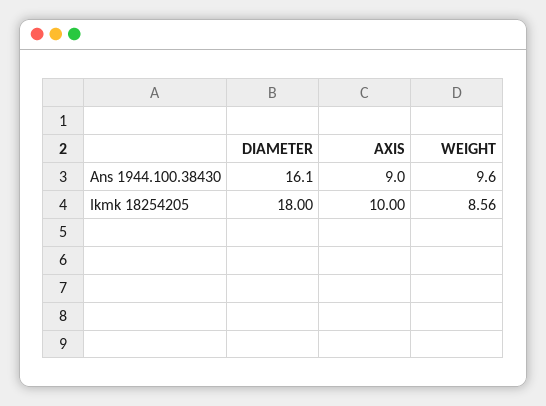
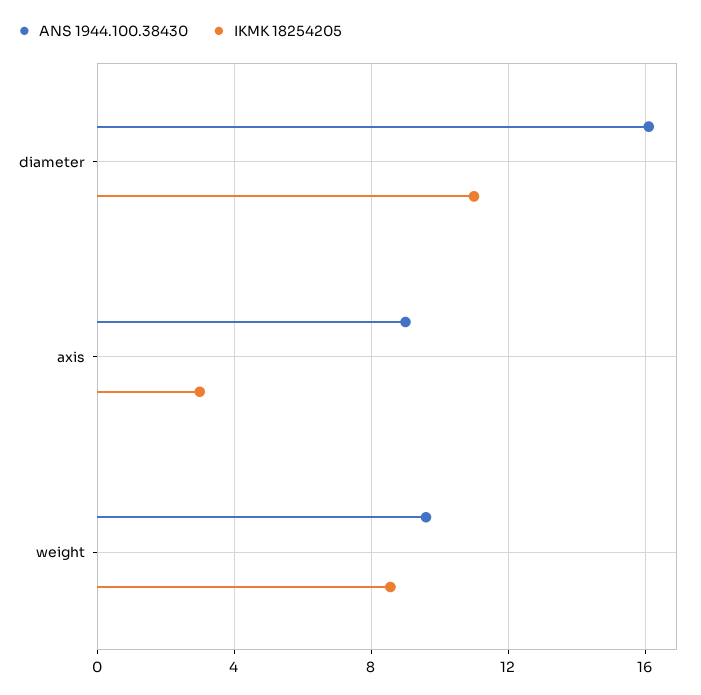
Ikmk 18254205, DIAMETER: 18 -> 11
Ikmk 18254205, AXIS: 10 -> 3

